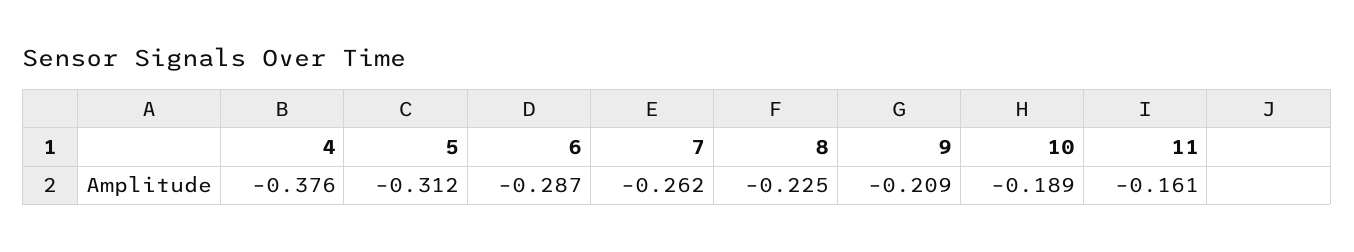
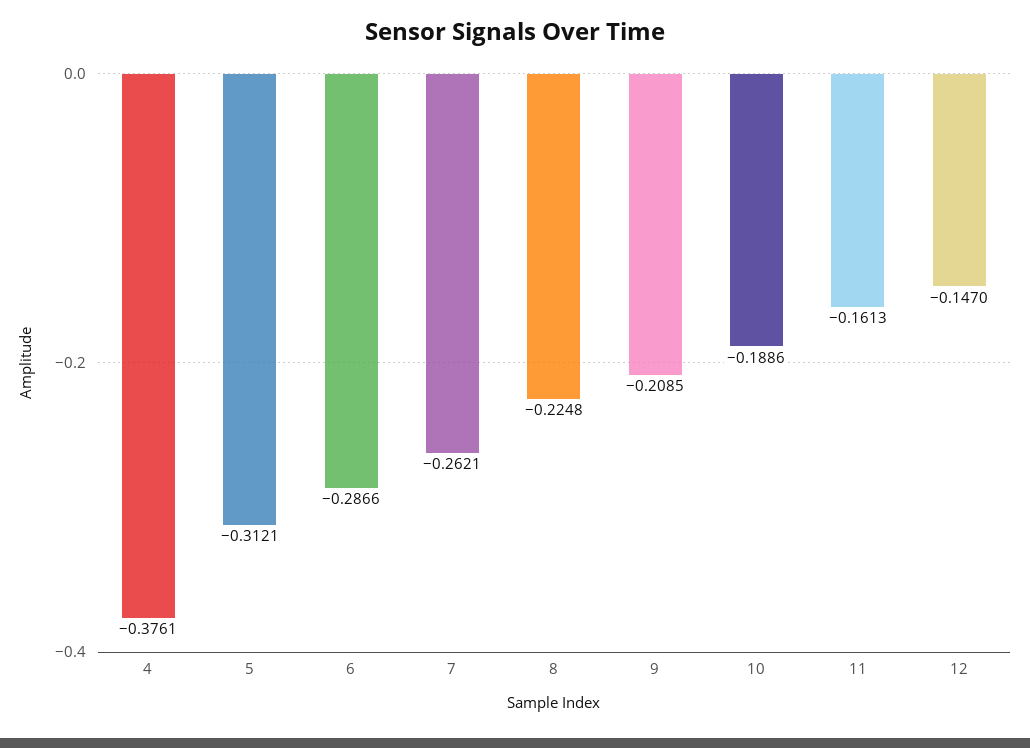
12: none -> -0.147

